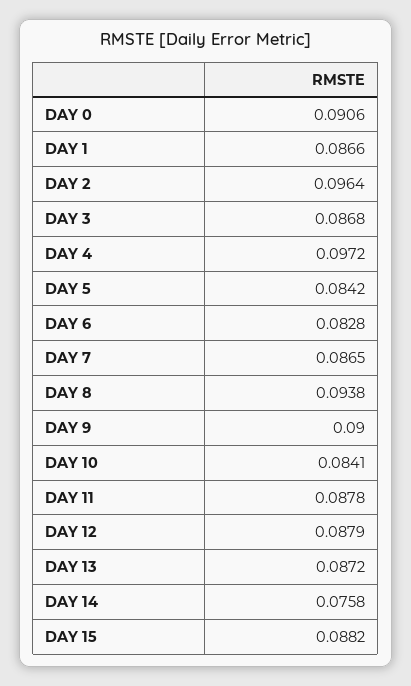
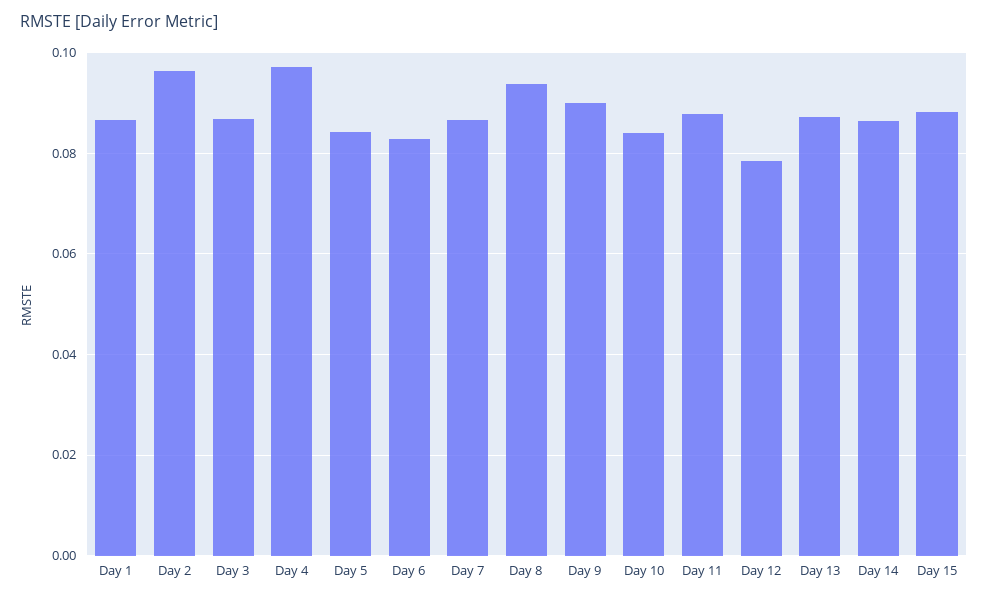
DAY 0: 0.0906 -> none
DAY 12: 0.0879 -> 0.078
DAY 14: 0.0758 -> 0.086

